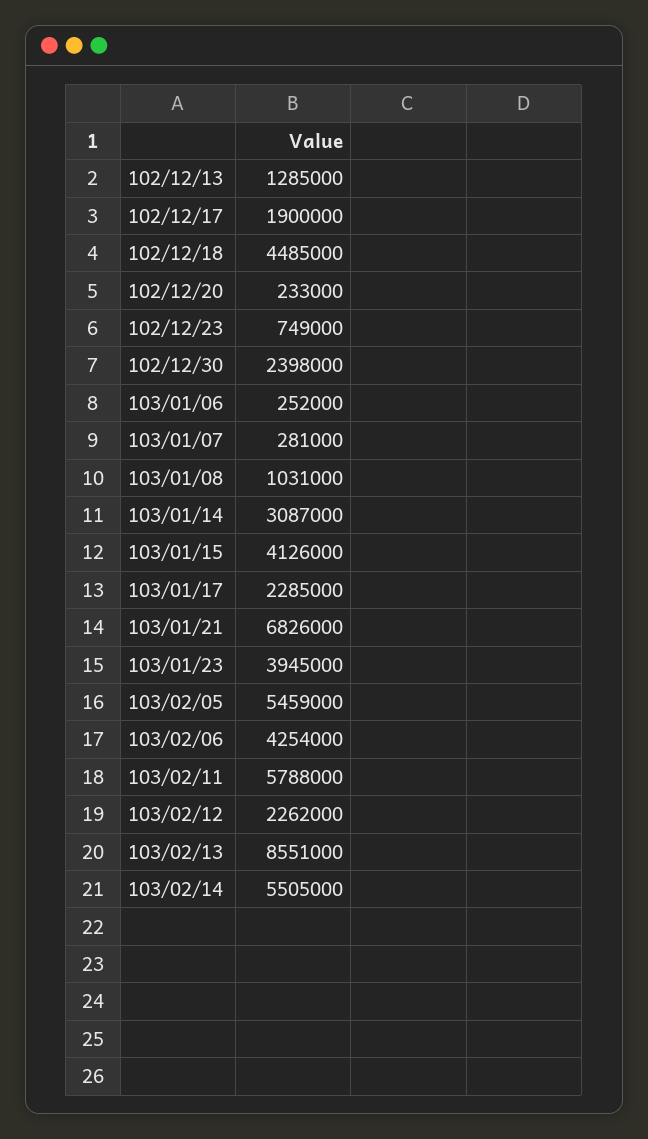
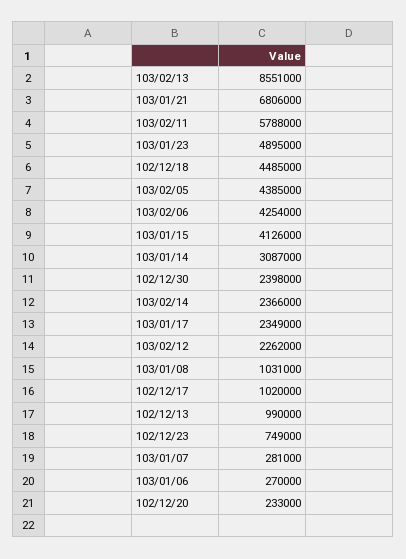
102/12/13: 1285000 -> 990000
102/12/17: 1900000 -> 1020000
103/01/06: 252000 -> 270000
103/01/17: 2285000 -> 2349000
103/01/21: 6826000 -> 6806000
103/01/23: 3945000 -> 4895000
103/02/05: 5459000 -> 4385000
103/02/14: 5505000 -> 2366000

